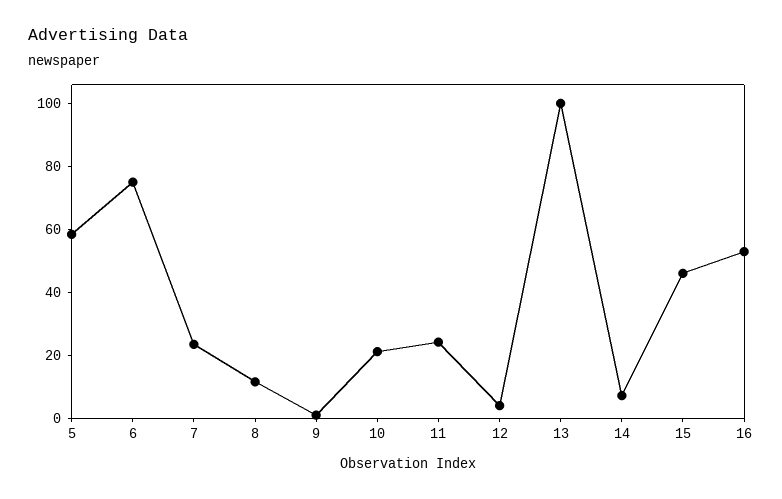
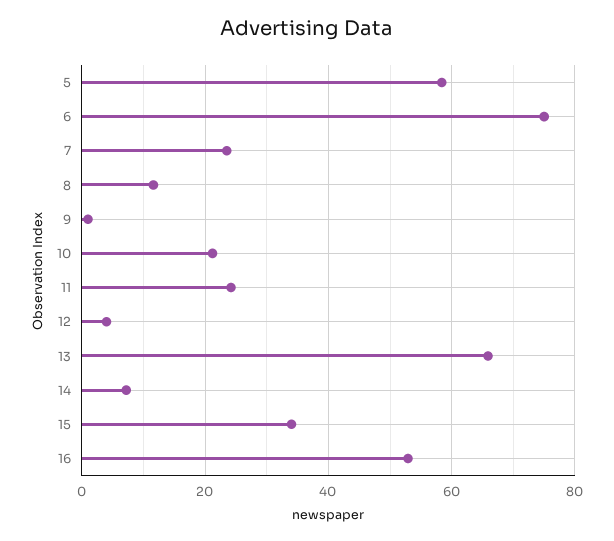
13: 100 -> 66
15: 45 -> 34

